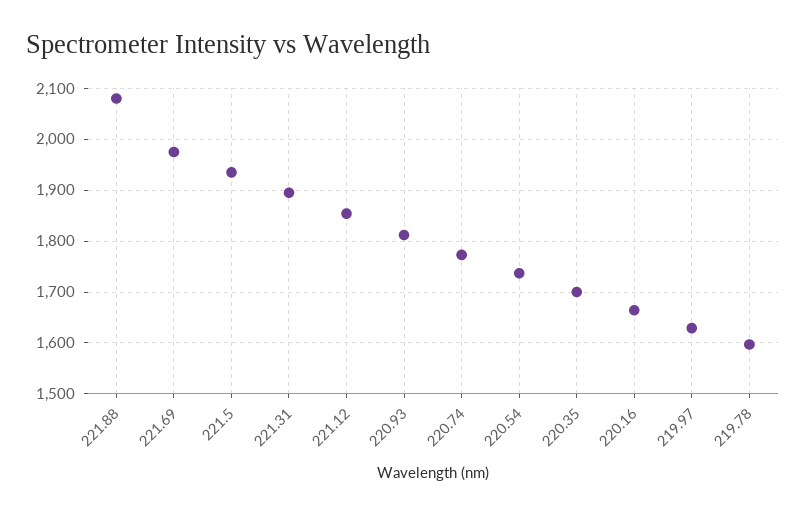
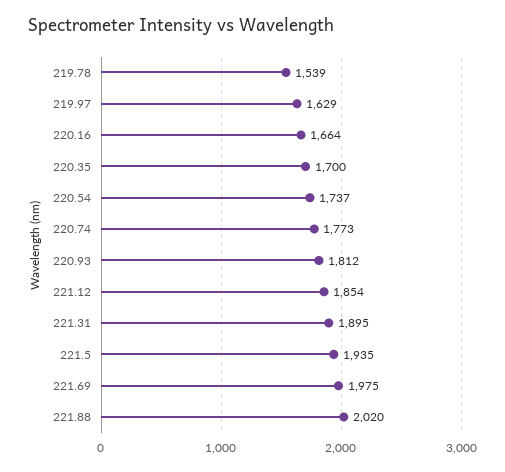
221.88: 2080 -> 2020
219.78: 1600 -> 1539

